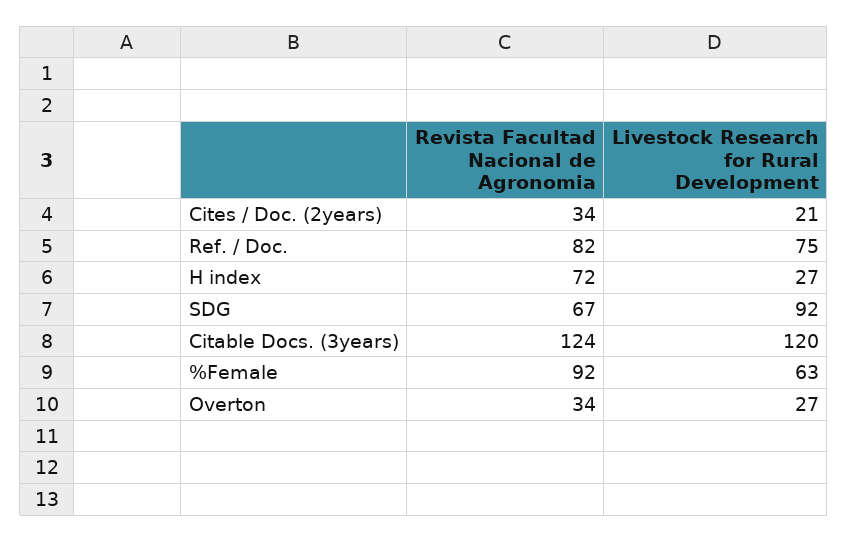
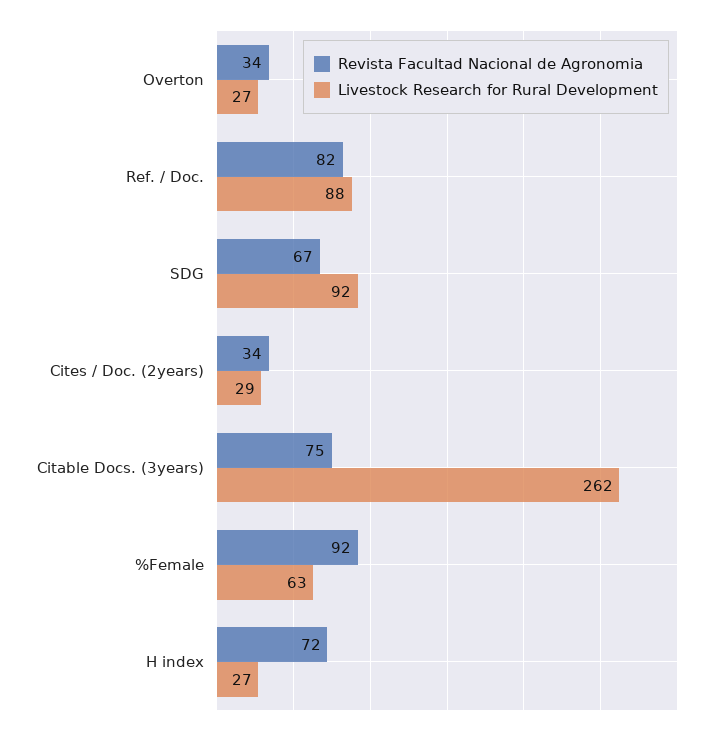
Livestock Research for Rural Development, Cites / Doc. (2years): 21 -> 29
Livestock Research for Rural Development, Ref. / Doc.: 75 -> 88
Revista Facultad Nacional de Agronomia, Citable Docs. (3years): 124 -> 75
Livestock Research for Rural Development, Citable Docs. (3years): 120 -> 262

